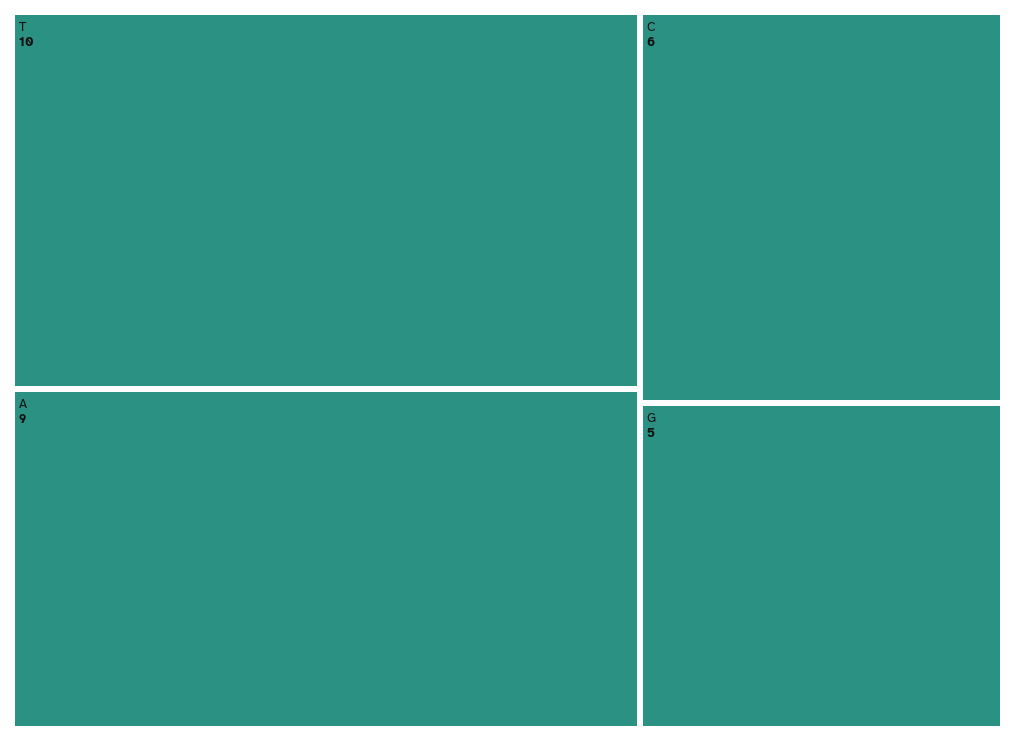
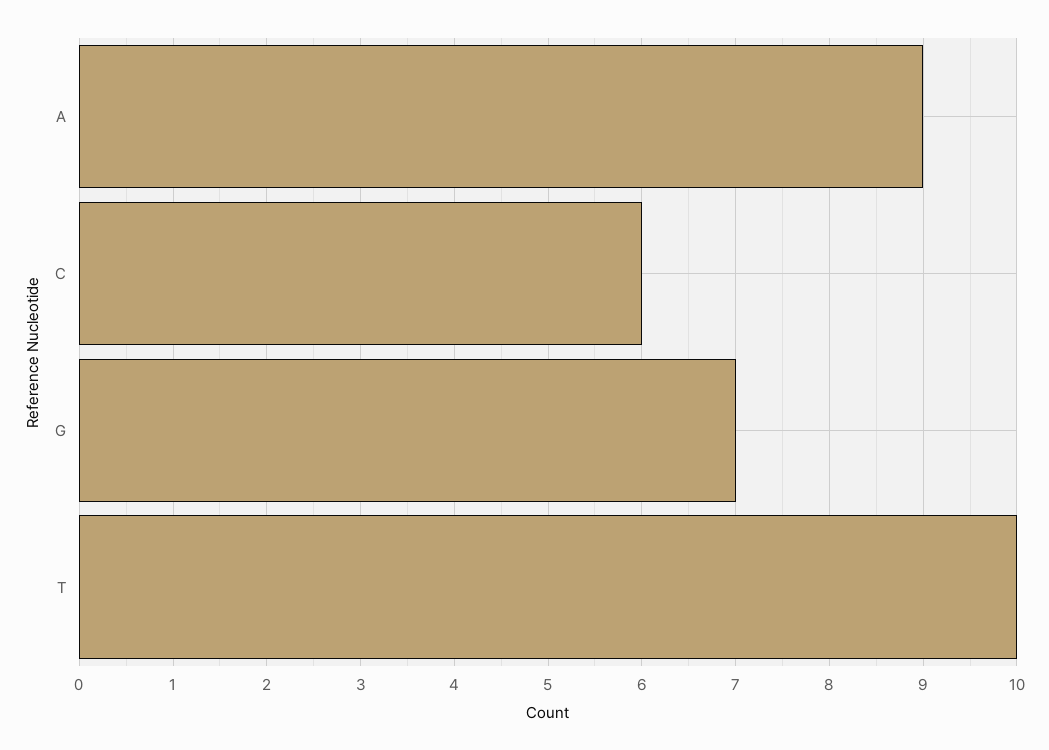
G: 5 -> 7

